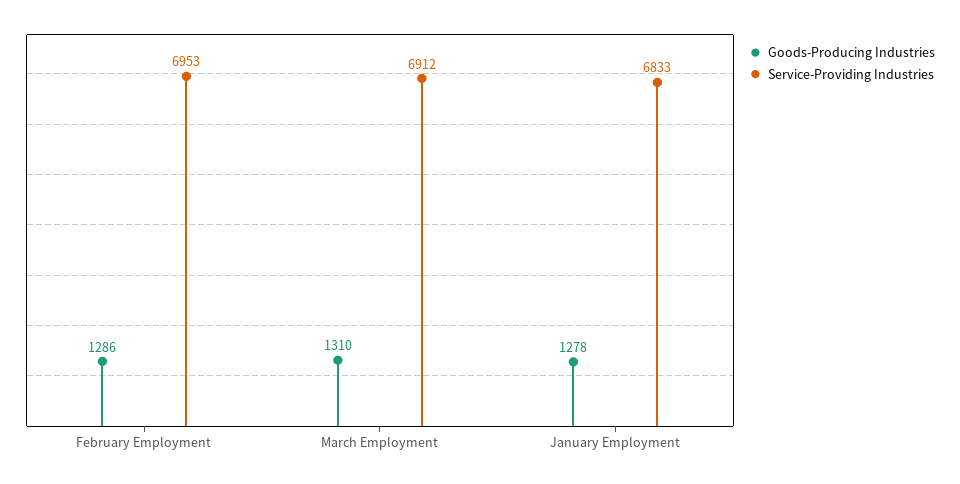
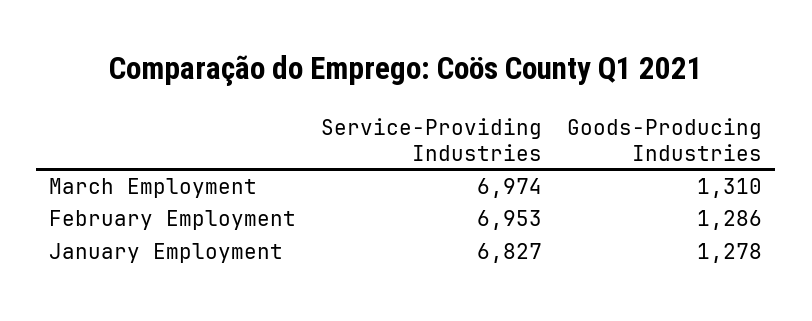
Service-Providing Industries, March Employment: 6912 -> 6974
Service-Providing Industries, January Employment: 6833 -> 6827

